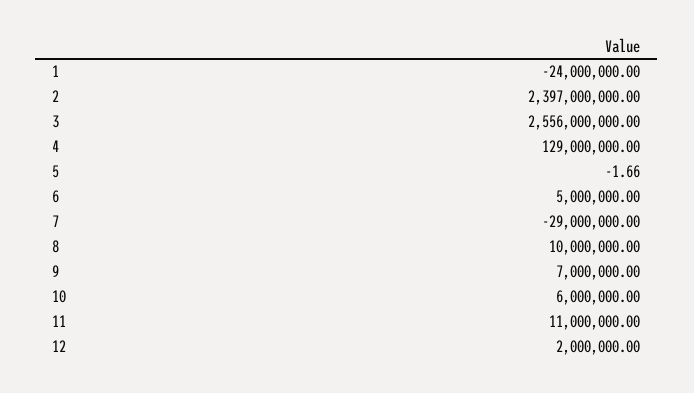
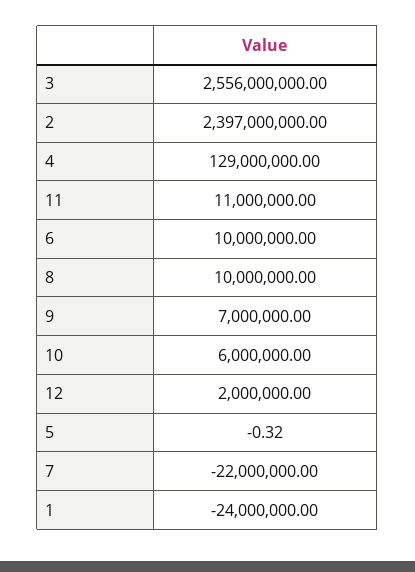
5: -1.66 -> -0.32
6: 5000000 -> 10000000
7: -29000000 -> -22000000

